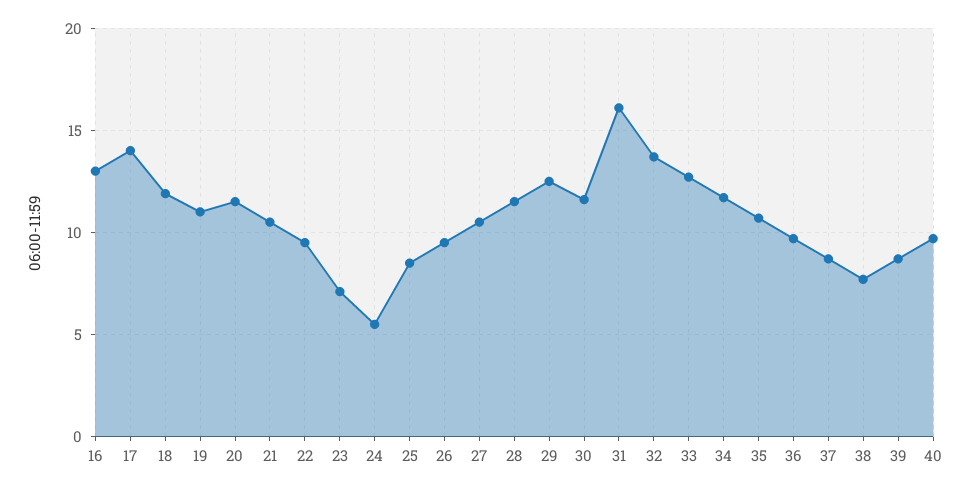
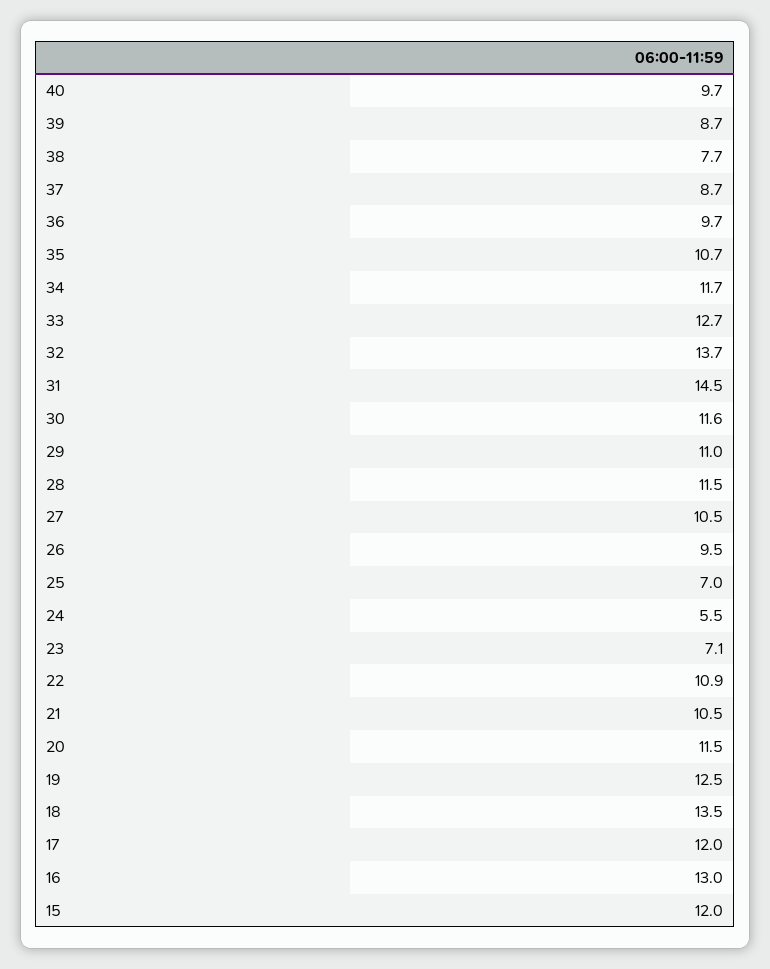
17: 14 -> 12
18: 12 -> 13.5
19: 11 -> 12.5
22: 9.5 -> 10.9
25: 8.5 -> 7
29: 12.5 -> 11
31: 16 -> 14.5
15: none -> 12

